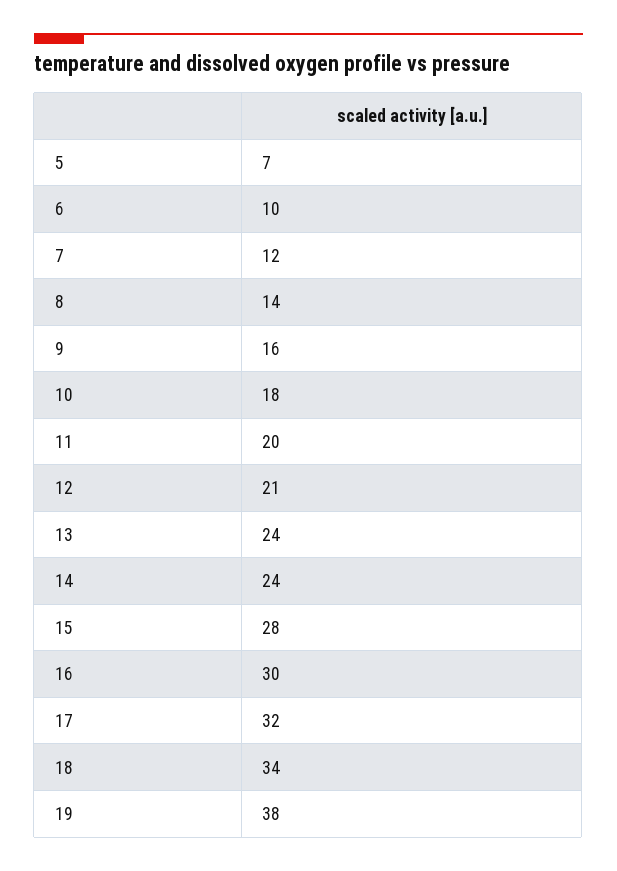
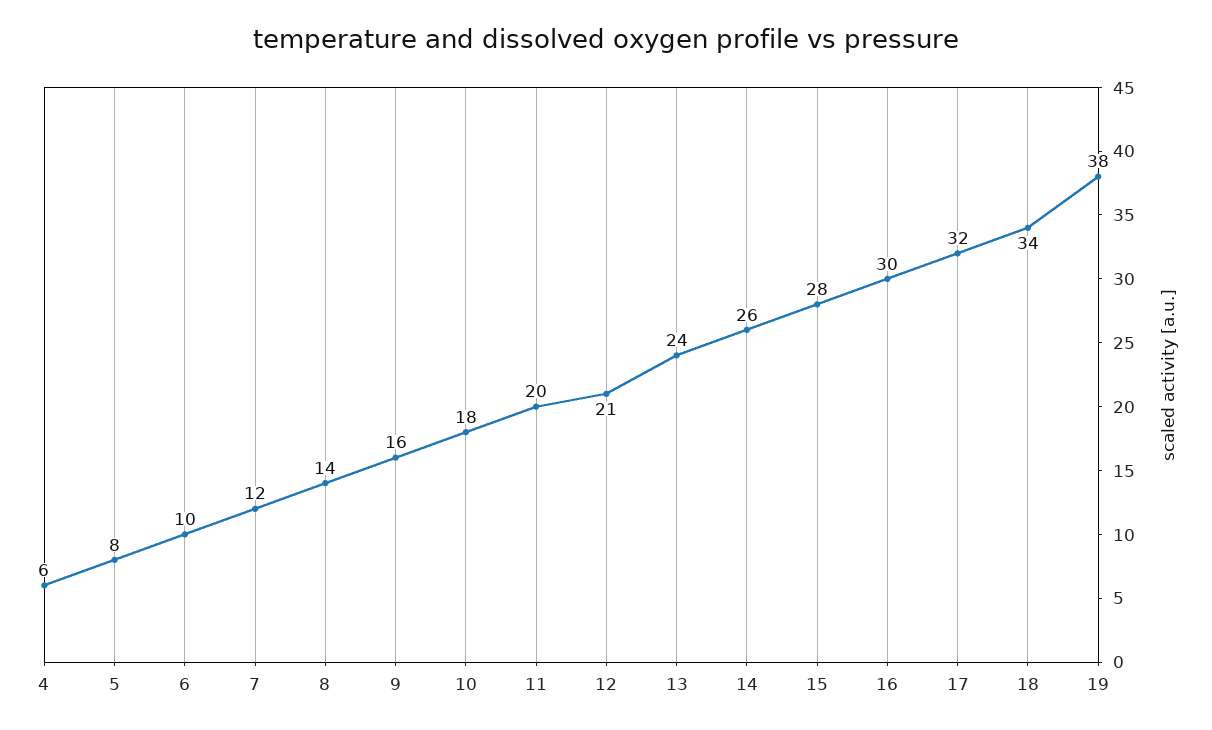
5: 7 -> 8
14: 24 -> 26
4: none -> 6

